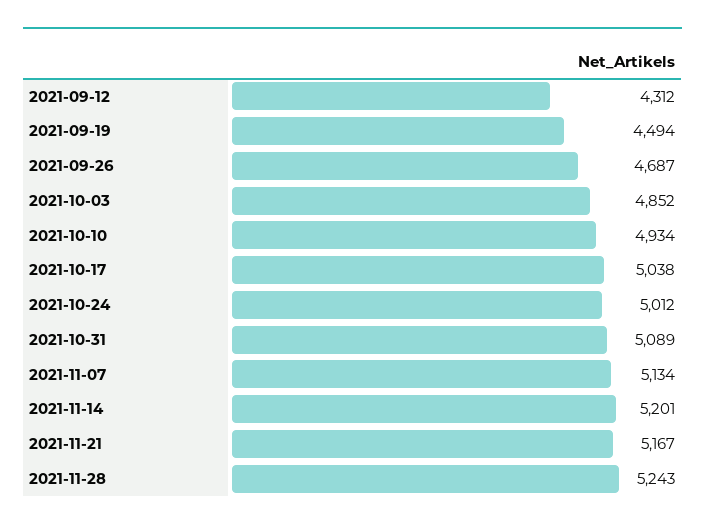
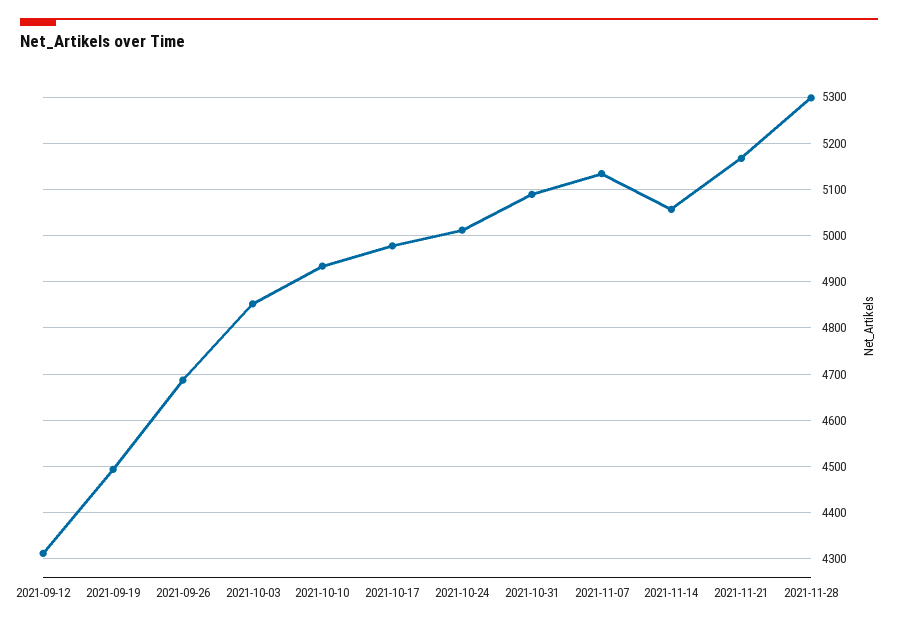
2021-10-17: 5038 -> 4980
2021-11-14: 5201 -> 5060
2021-11-28: 5243 -> 5300

